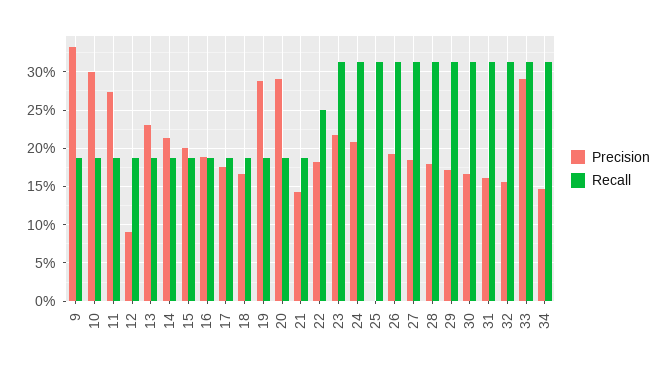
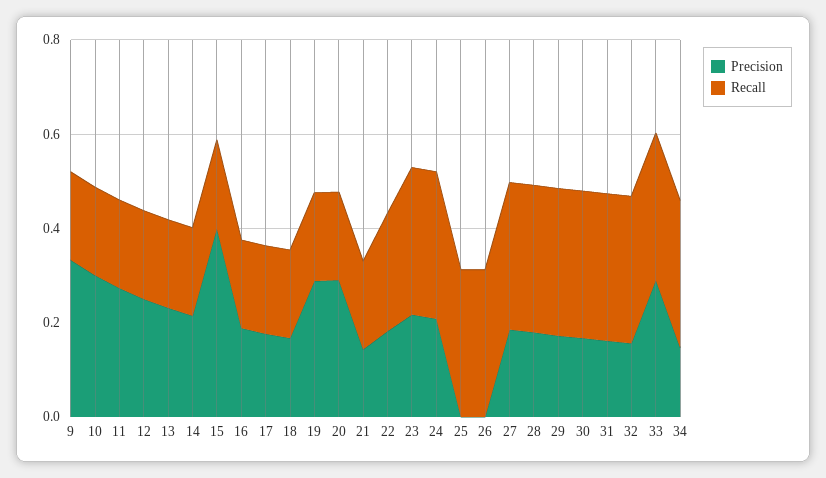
Precision, 12: 0.09 -> 0.25
Precision, 15: 0.2 -> 0.4
Precision, 26: 0.19 -> 0

